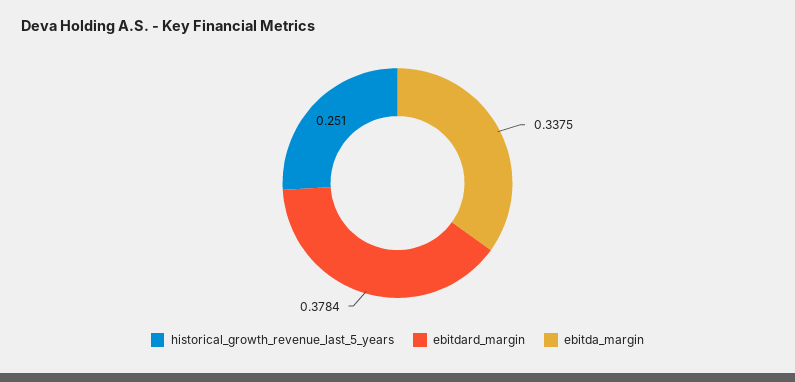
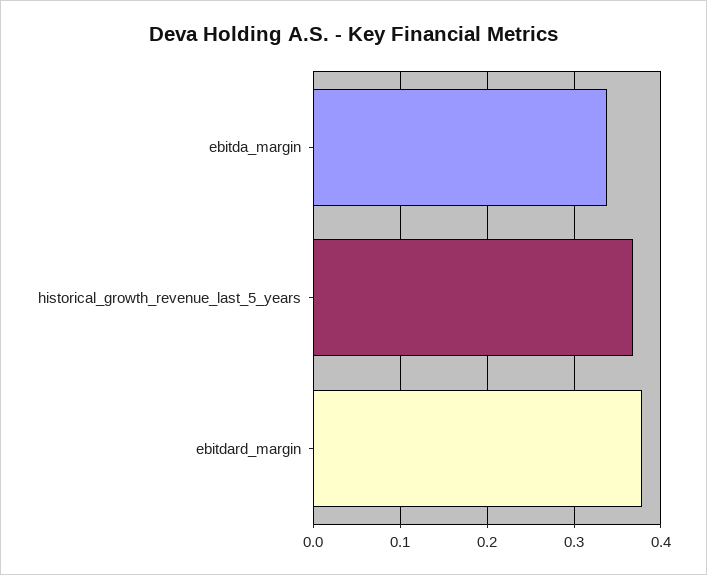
historical_growth_revenue_last_5_years: 0.251 -> 0.37

